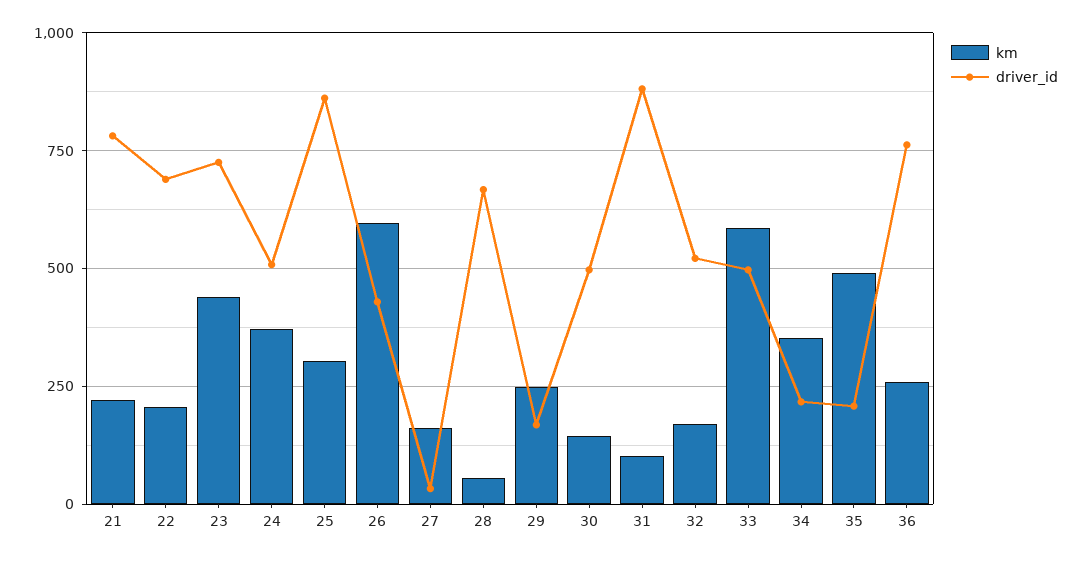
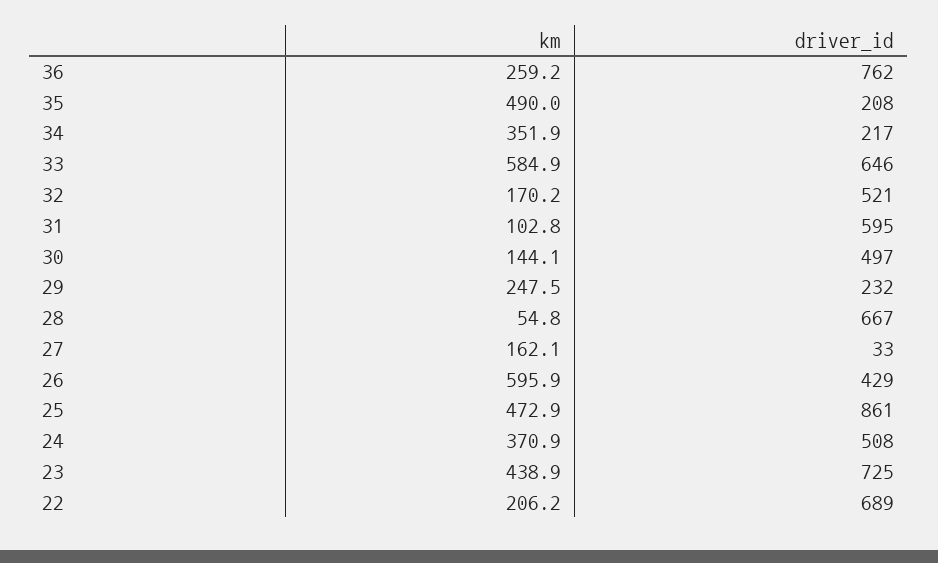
km, 21: 225 -> none
driver_id, 21: 775 -> none
km, 25: 300 -> 472.9
driver_id, 29: 175 -> 232
driver_id, 31: 875 -> 595
driver_id, 33: 500 -> 646

